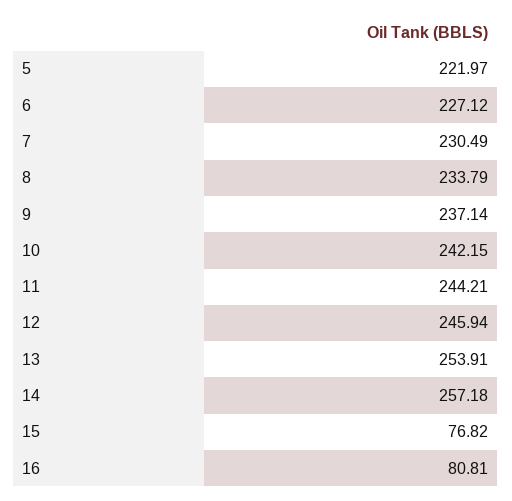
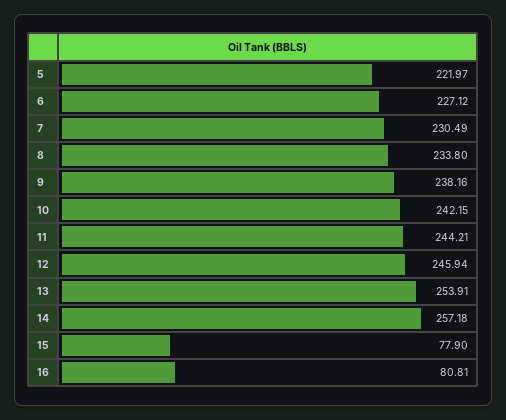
8: 233.79 -> 233.8
9: 237.14 -> 238.16
15: 76.82 -> 77.9

